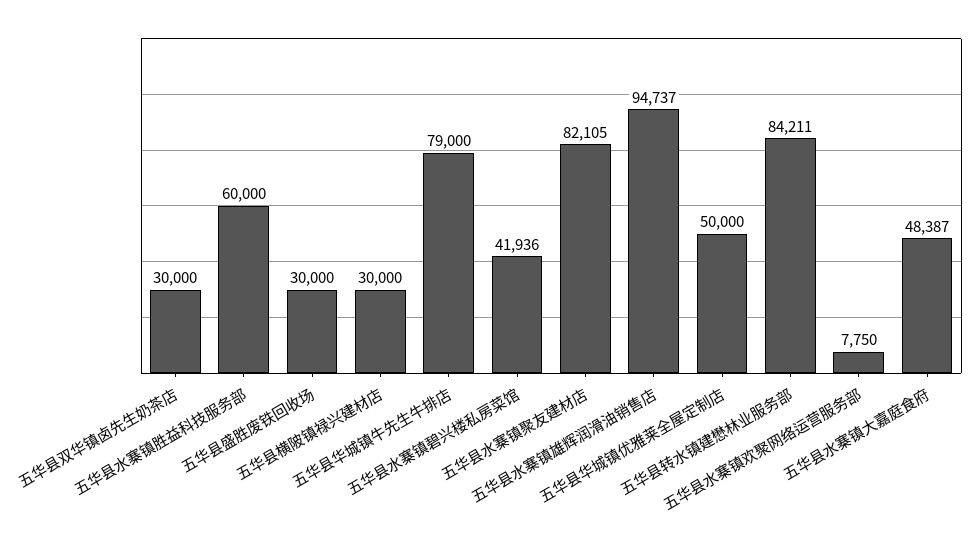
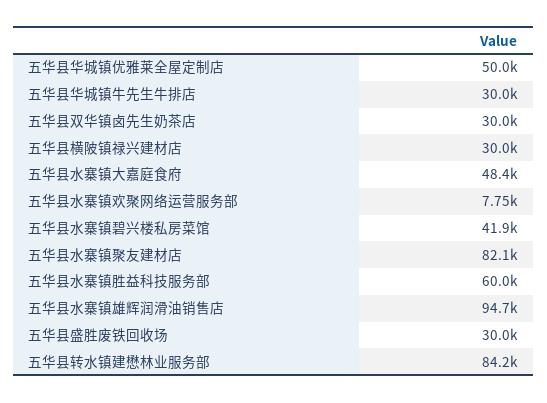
五华县华城镇牛先生牛排店: 79000 -> 30000

